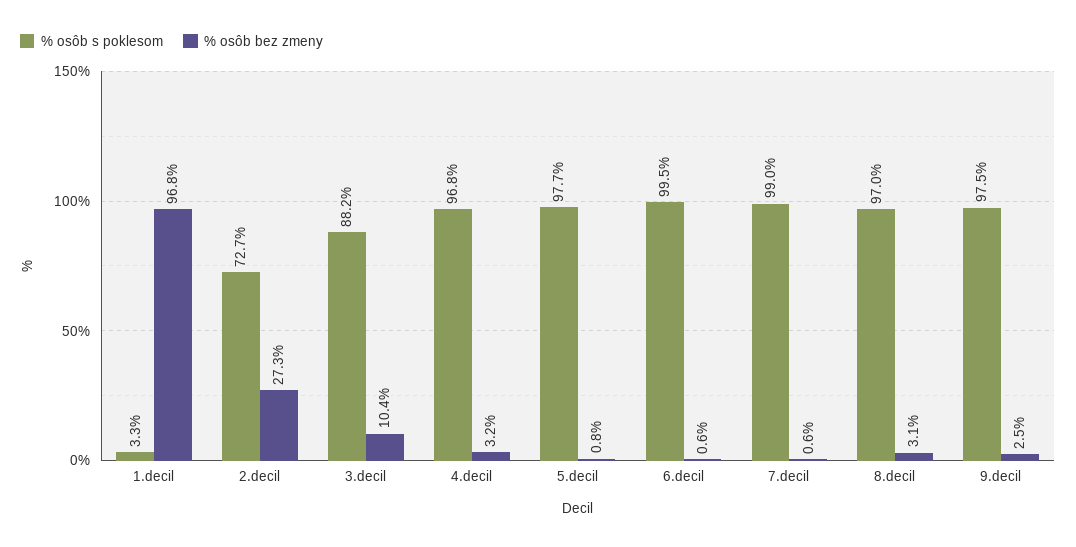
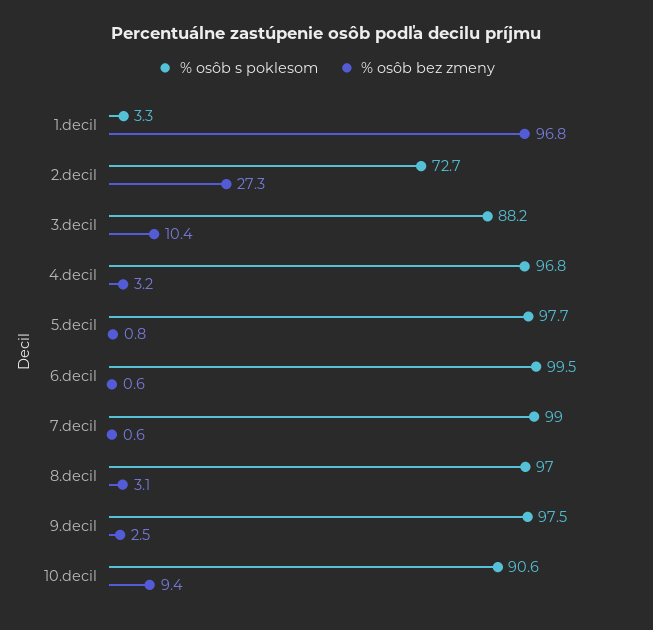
% osôb s poklesom, 10.decil: none -> 90.6
% osôb bez zmeny, 10.decil: none -> 9.4

